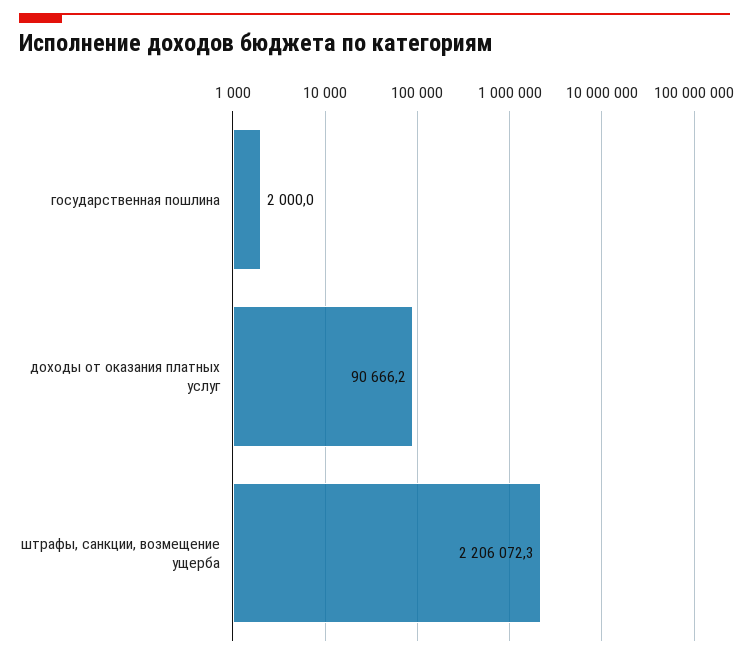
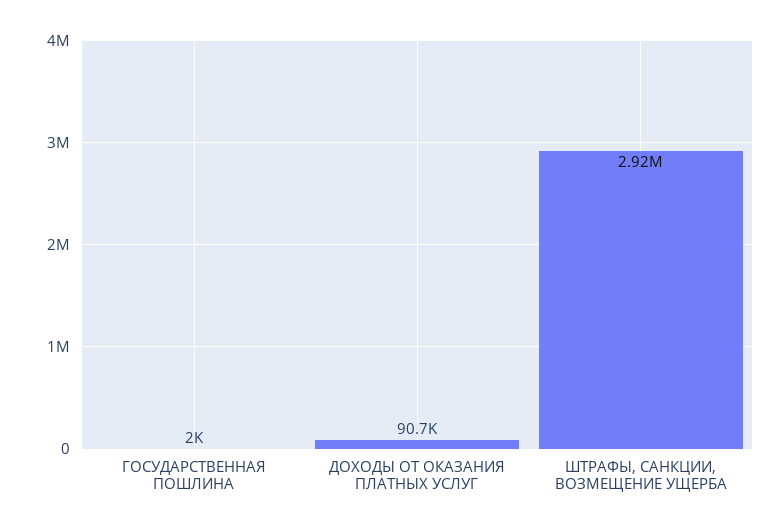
штрафы, санкции, возмещение ущерба: 2206072.3 -> 2920000

